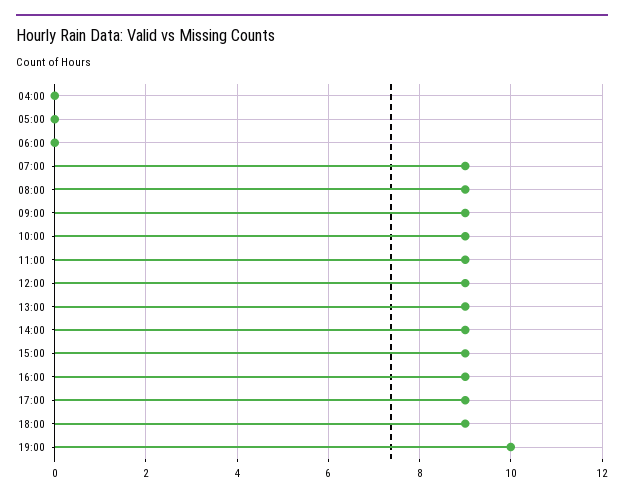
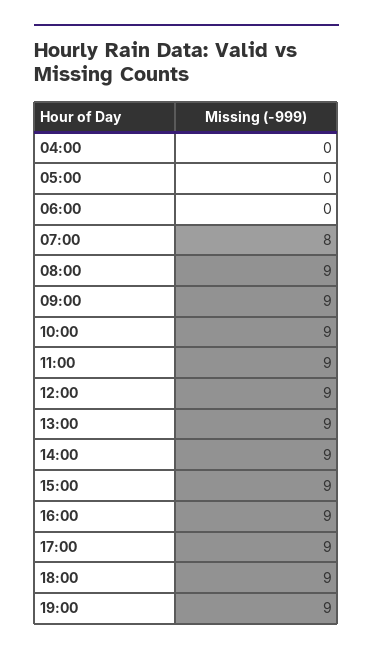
07:00: 9 -> 8
19:00: 10 -> 9

